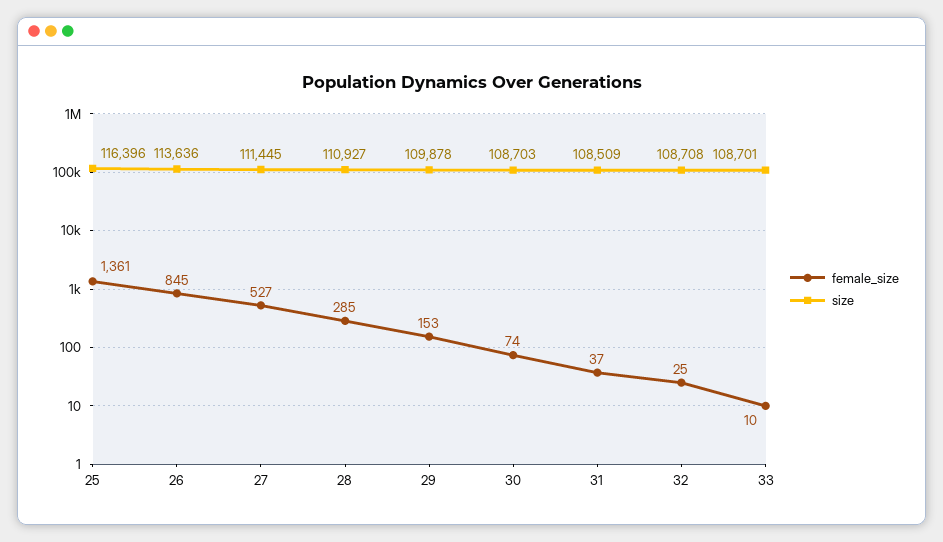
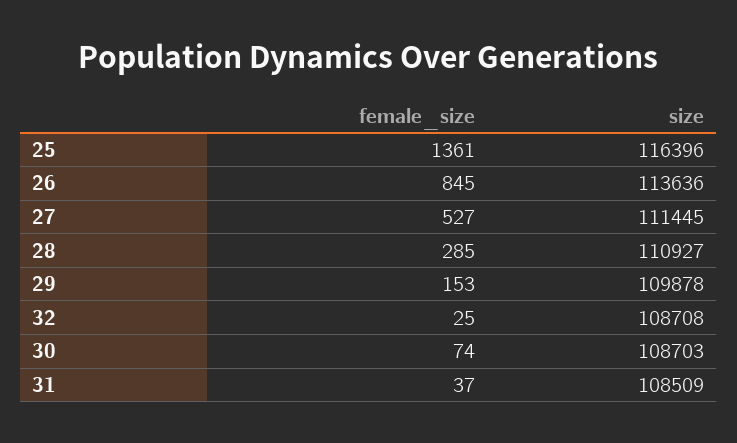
female_size, 33: 10 -> none
size, 33: 108701 -> none

